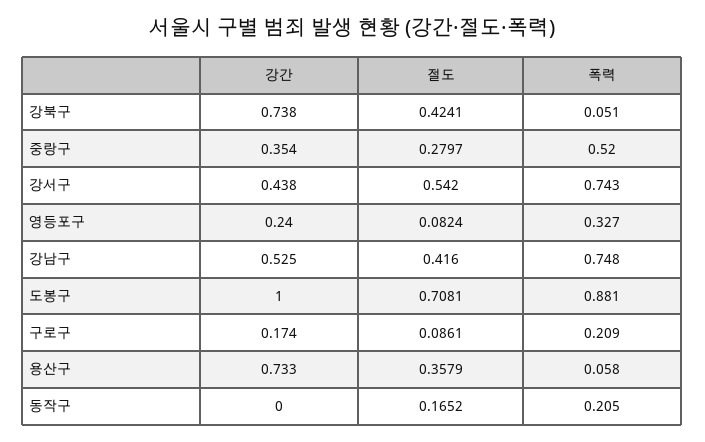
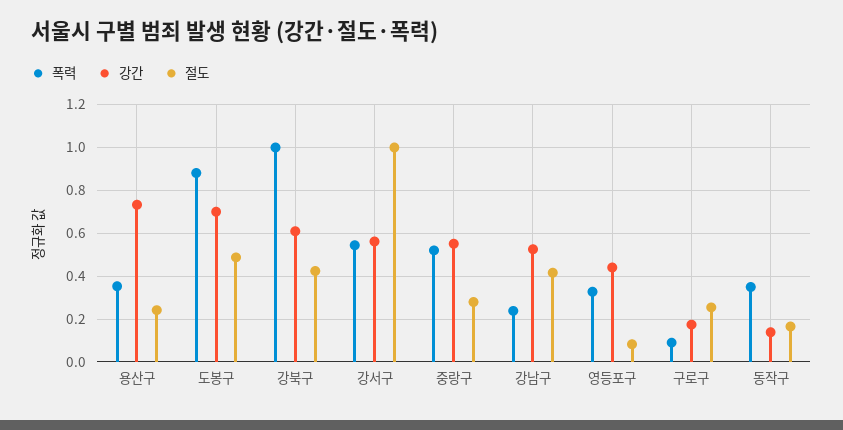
강간, 강북구: 0.738 -> 0.6
폭력, 강북구: 0.051 -> 1
강간, 중랑구: 0.354 -> 0.55
강간, 강서구: 0.438 -> 0.55
절도, 강서구: 0.542 -> 1
폭력, 강서구: 0.743 -> 0.55
강간, 영등포구: 0.24 -> 0.45
폭력, 강남구: 0.748 -> 0.25
강간, 도봉구: 1 -> 0.7
절도, 도봉구: 0.7081 -> 0.5
절도, 구로구: 0.0861 -> 0.25
폭력, 구로구: 0.209 -> 0.1
절도, 용산구: 0.3579 -> 0.25
폭력, 용산구: 0.058 -> 0.35
강간, 동작구: 0 -> 0.15
폭력, 동작구: 0.205 -> 0.35

